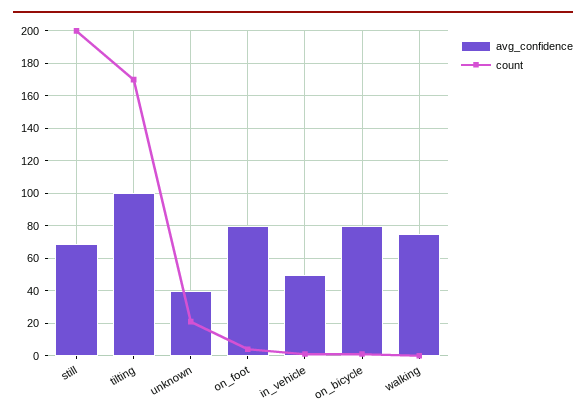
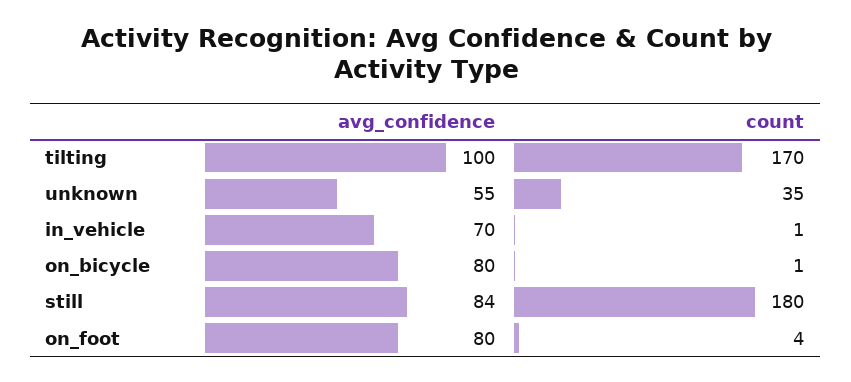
avg_confidence, still: 70 -> 84
count, still: 200 -> 180
avg_confidence, unknown: 40 -> 55
count, unknown: 20 -> 35
avg_confidence, in_vehicle: 50 -> 70
avg_confidence, walking: 75 -> none
count, walking: 0 -> none

